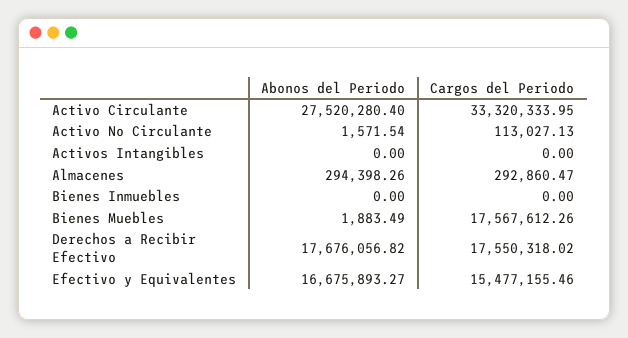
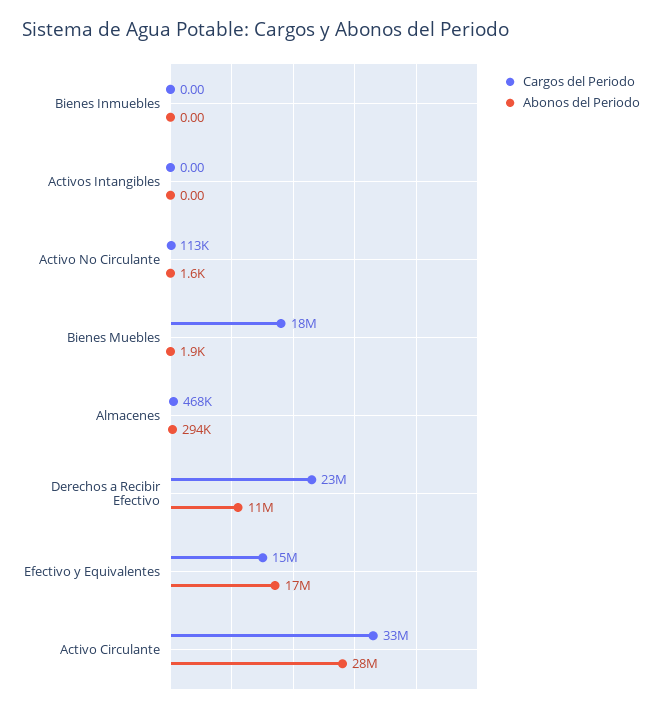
Cargos del Periodo, Almacenes: 292860.47 -> 468000
Abonos del Periodo, Derechos a Recibir Efectivo: 17676056.82 -> 11000000
Cargos del Periodo, Derechos a Recibir Efectivo: 17550318.02 -> 23000000

